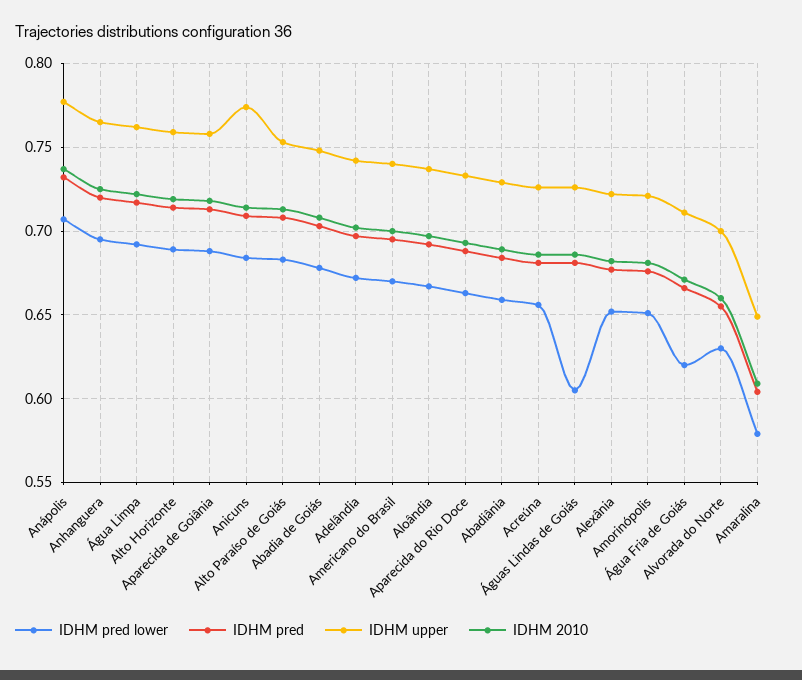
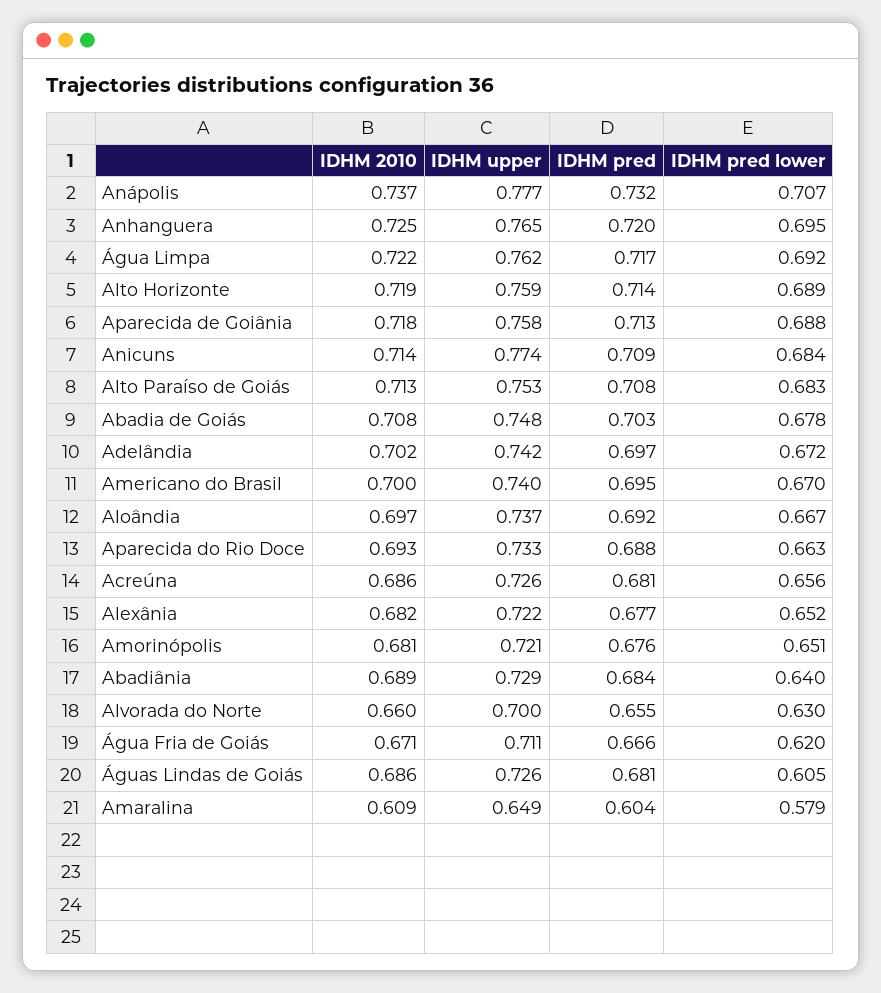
IDHM pred lower, Abadiânia: 0.66 -> 0.64

